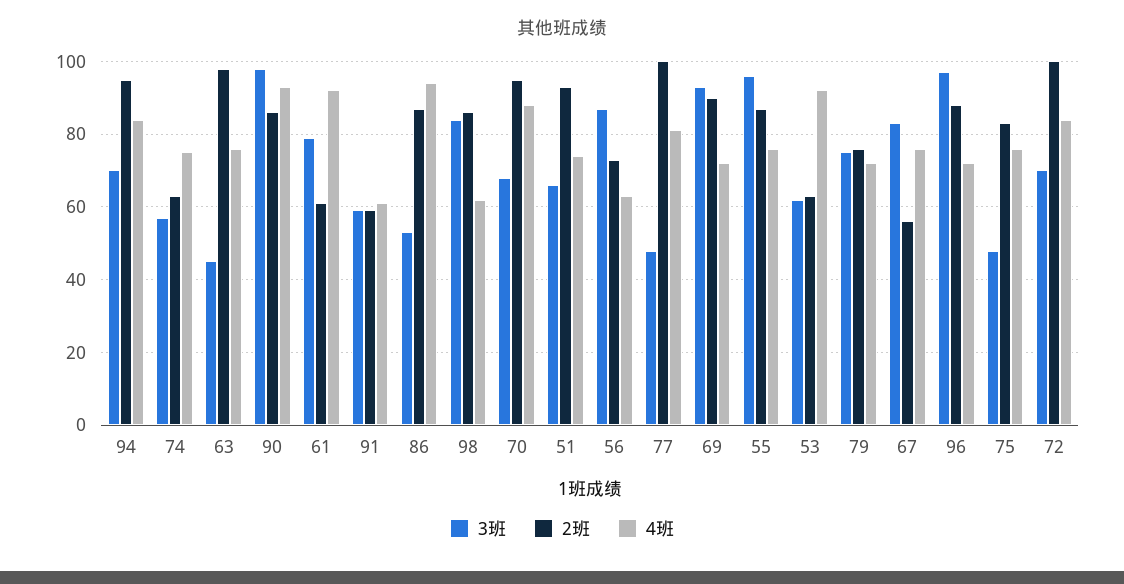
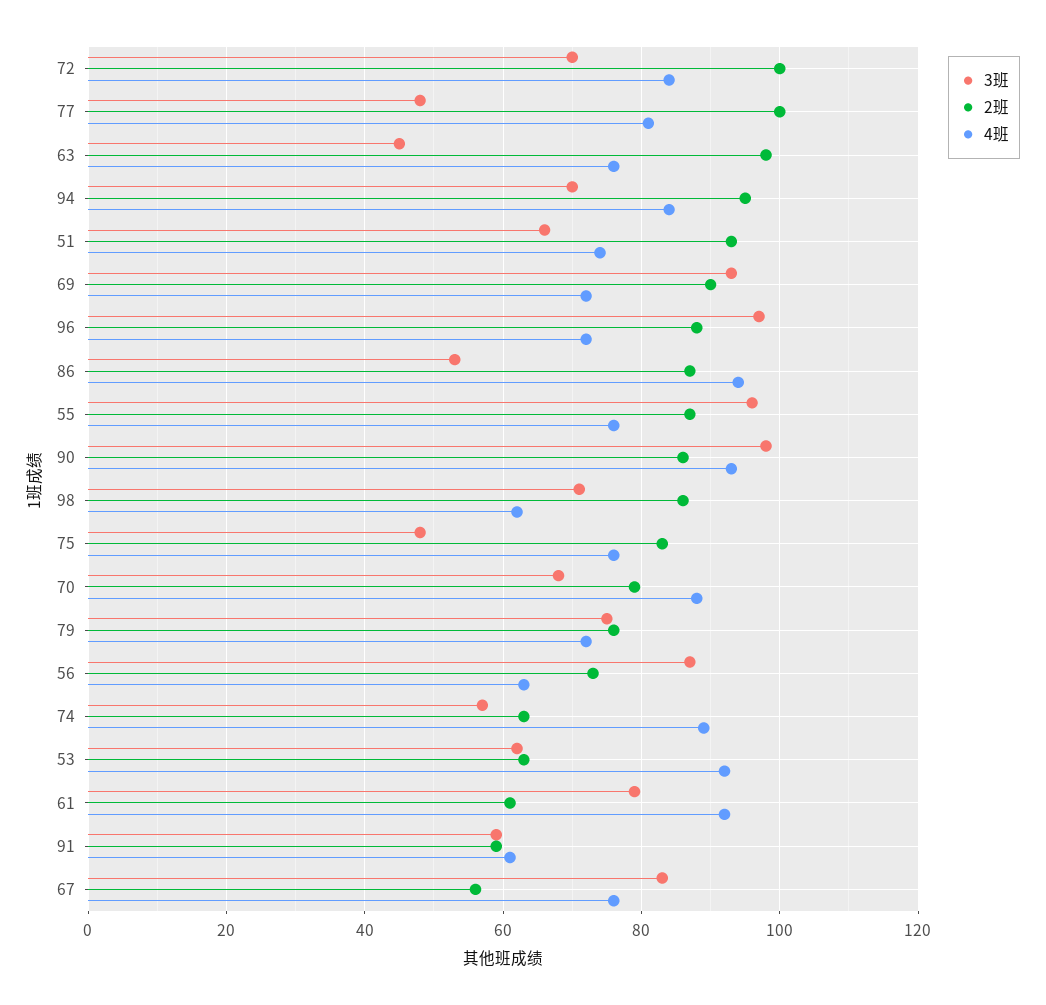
4班, 74: 75 -> 90
3班, 98: 85 -> 70
2班, 70: 95 -> 80

